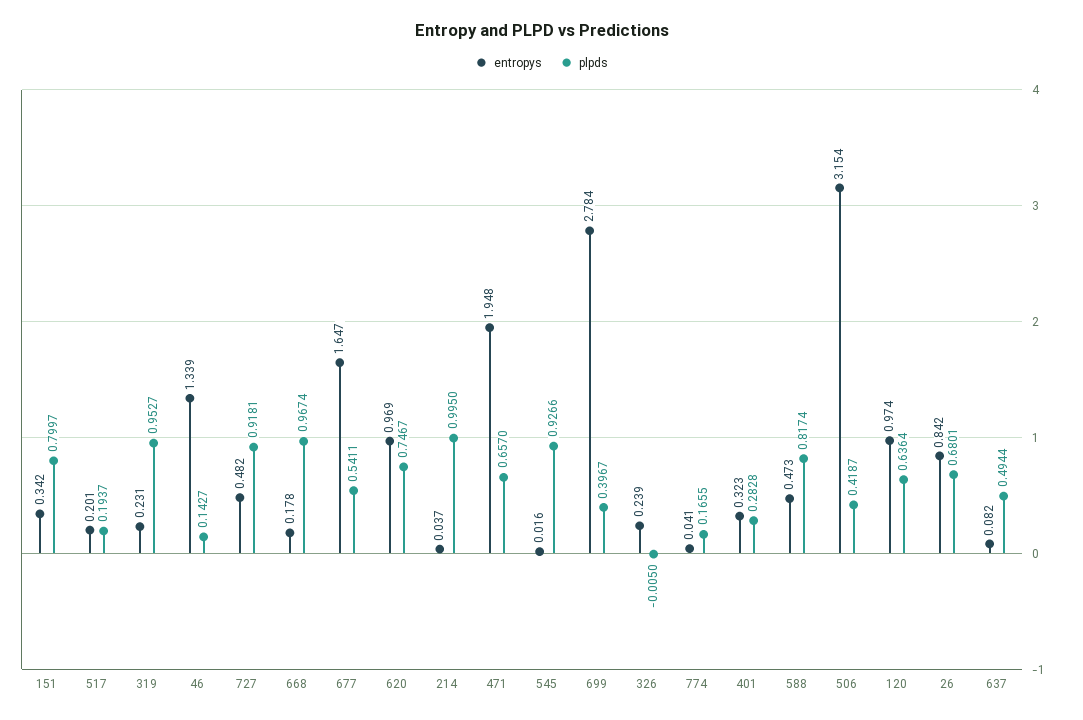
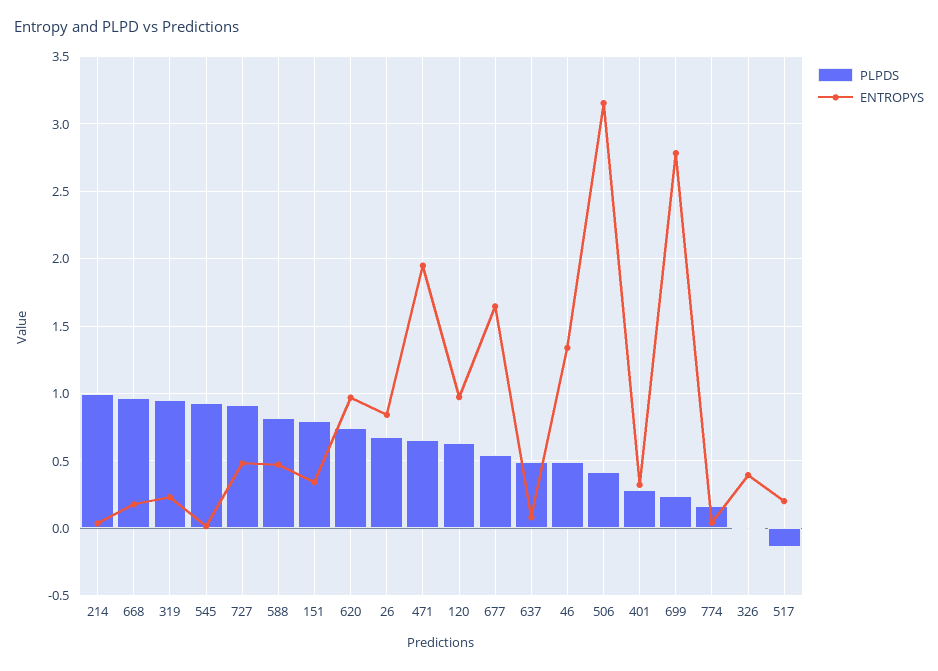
plpds, 517: 0.1937 -> -0.15
plpds, 46: 0.1427 -> 0.5
plpds, 699: 0.3967 -> 0.25
entropys, 326: 0.239 -> 0.4

